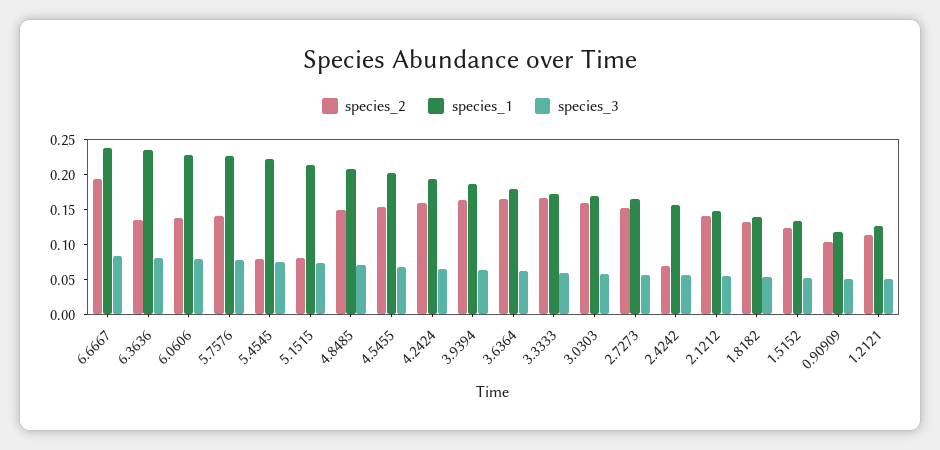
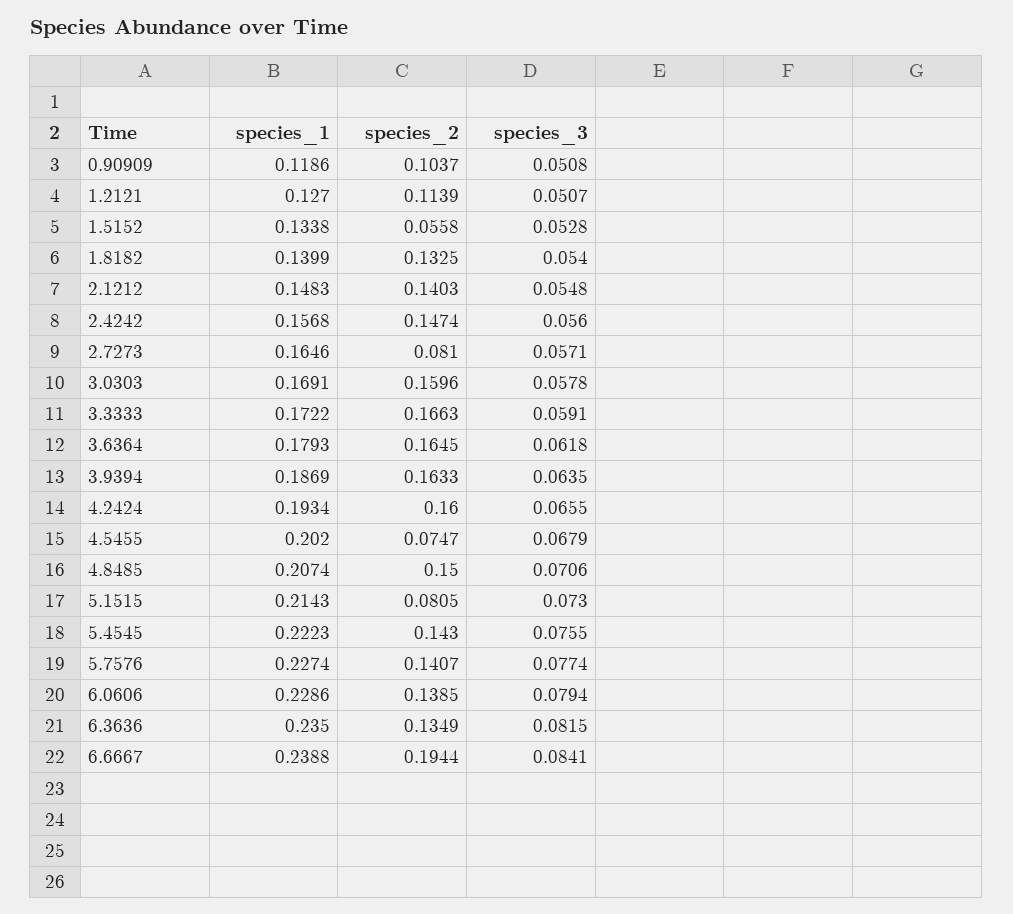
species_2, 5.4545: 0.075 -> 0.143
species_2, 4.5455: 0.15 -> 0.0747
species_2, 2.7273: 0.15 -> 0.081
species_2, 2.4242: 0.075 -> 0.1474
species_2, 1.5152: 0.125 -> 0.0558

